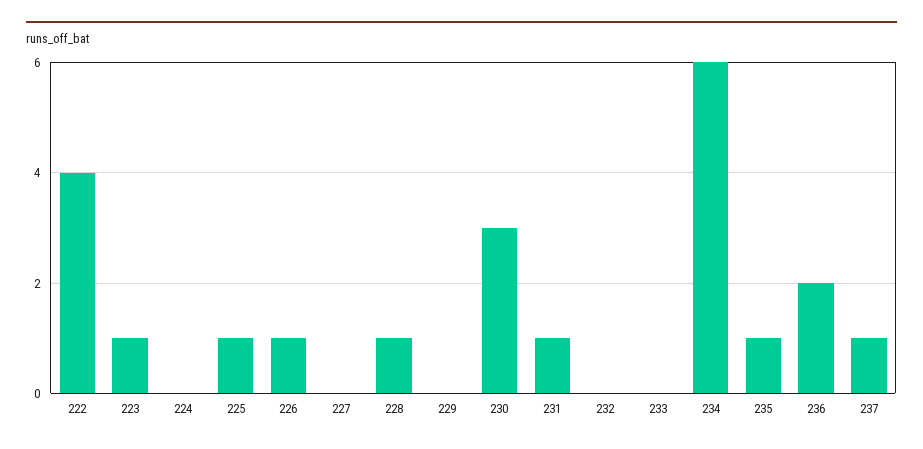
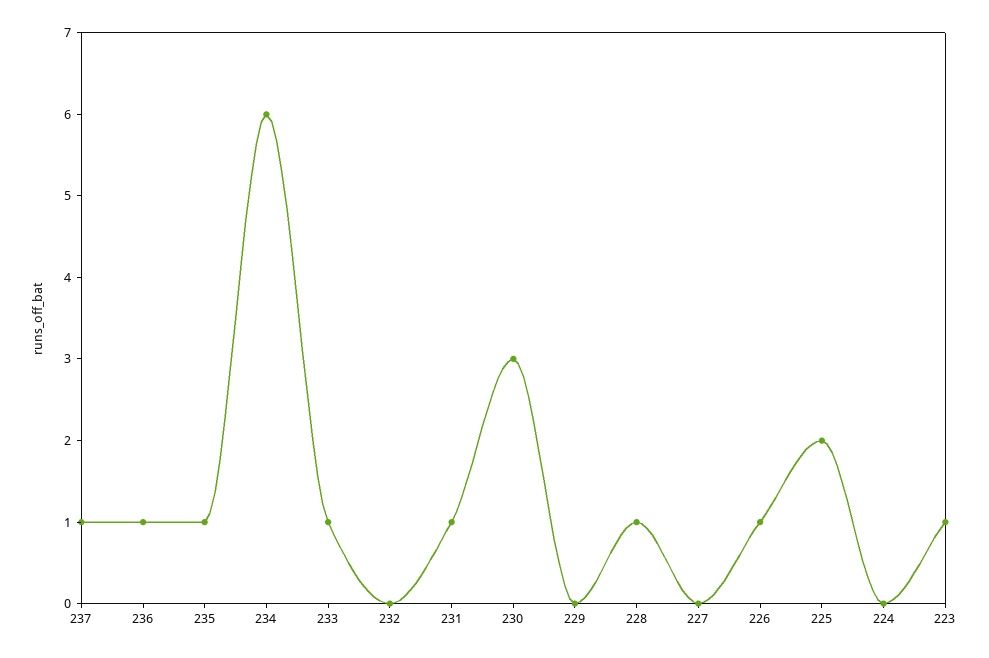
222: 4 -> none
225: 1 -> 2
233: 0 -> 1
236: 2 -> 1

